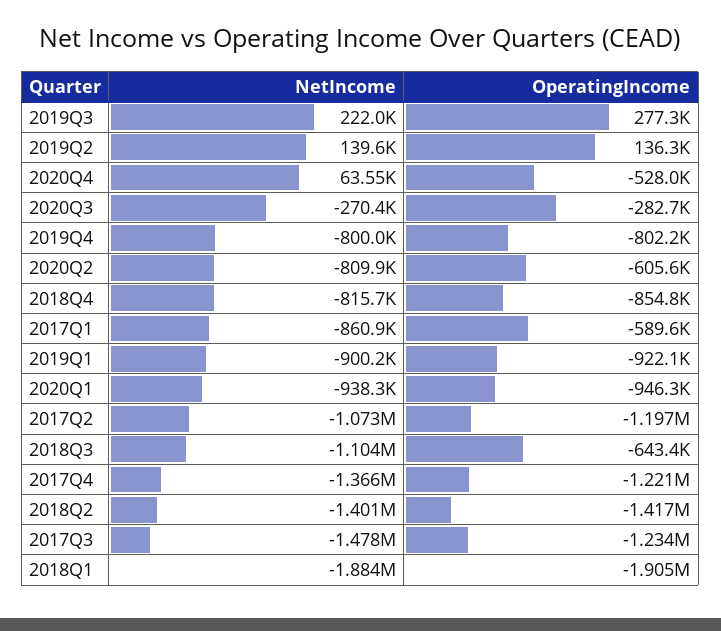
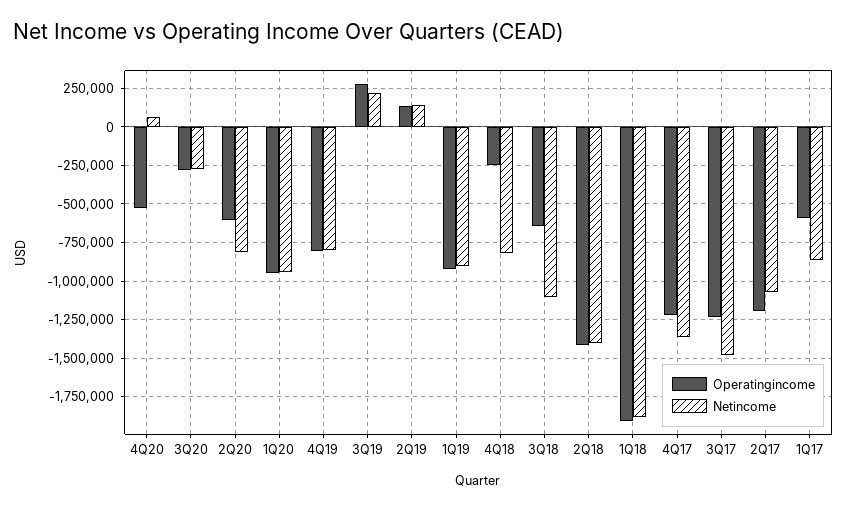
OperatingIncome, 2018Q4: -854800 -> -250000

